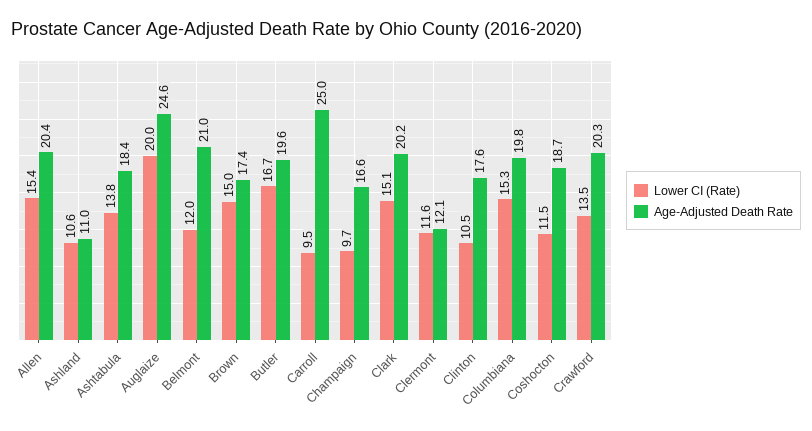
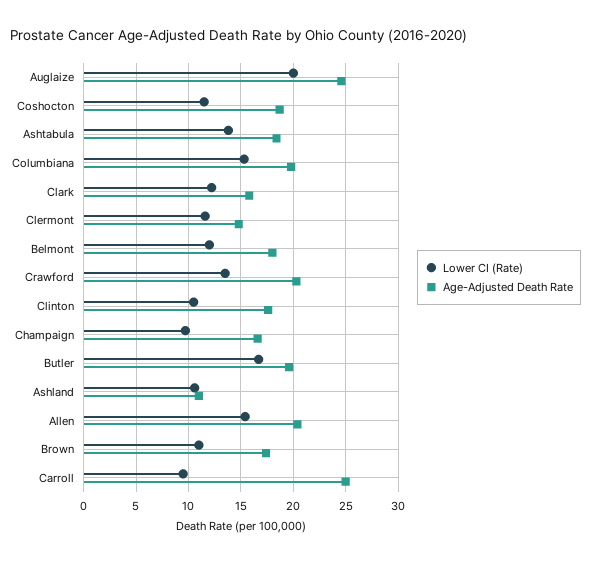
Age-Adjusted Death Rate, Belmont: 21 -> 18
Lower CI (Rate), Brown: 15 -> 11
Lower CI (Rate), Clark: 15.1 -> 12
Age-Adjusted Death Rate, Clark: 20.2 -> 16
Age-Adjusted Death Rate, Clermont: 12.1 -> 15

